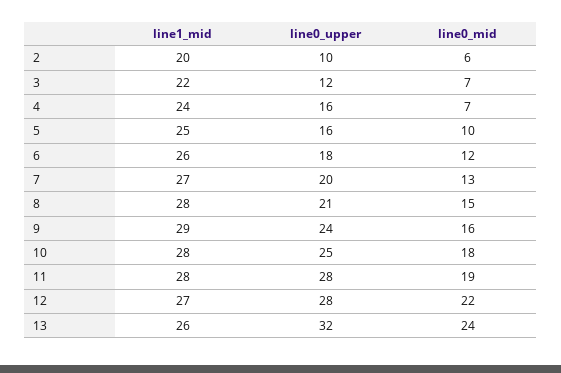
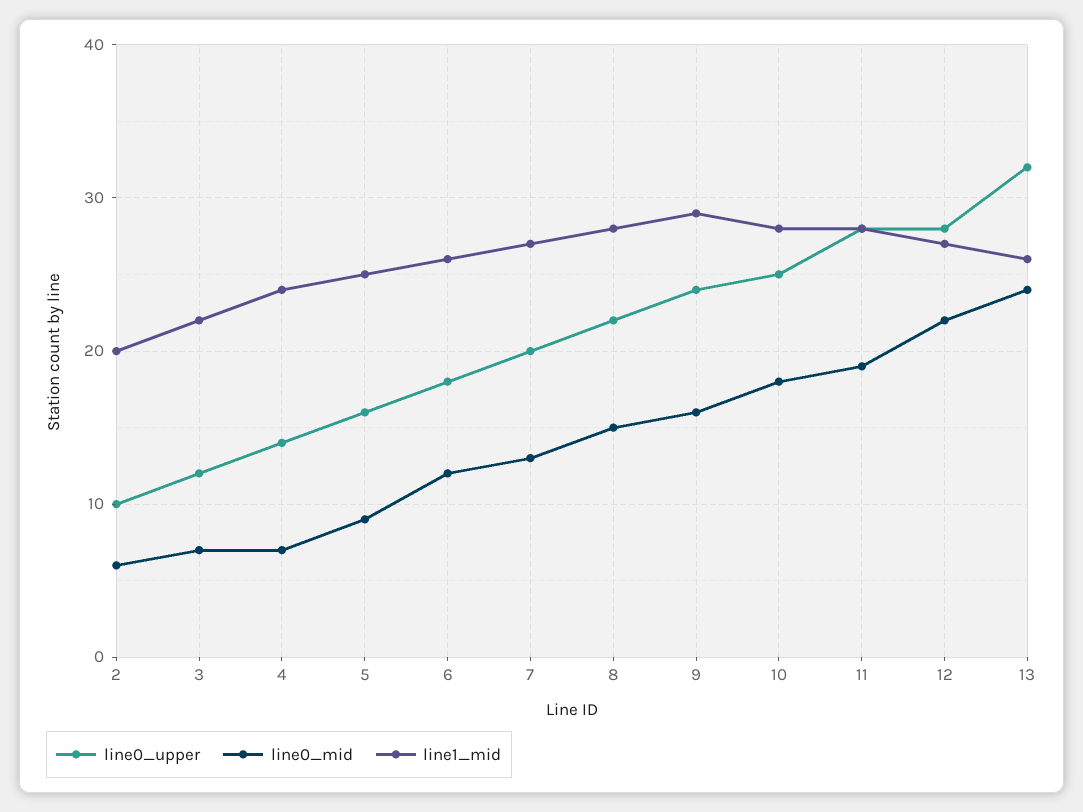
line0_upper, 4: 16 -> 14
line0_mid, 5: 10 -> 9
line0_upper, 8: 21 -> 22

